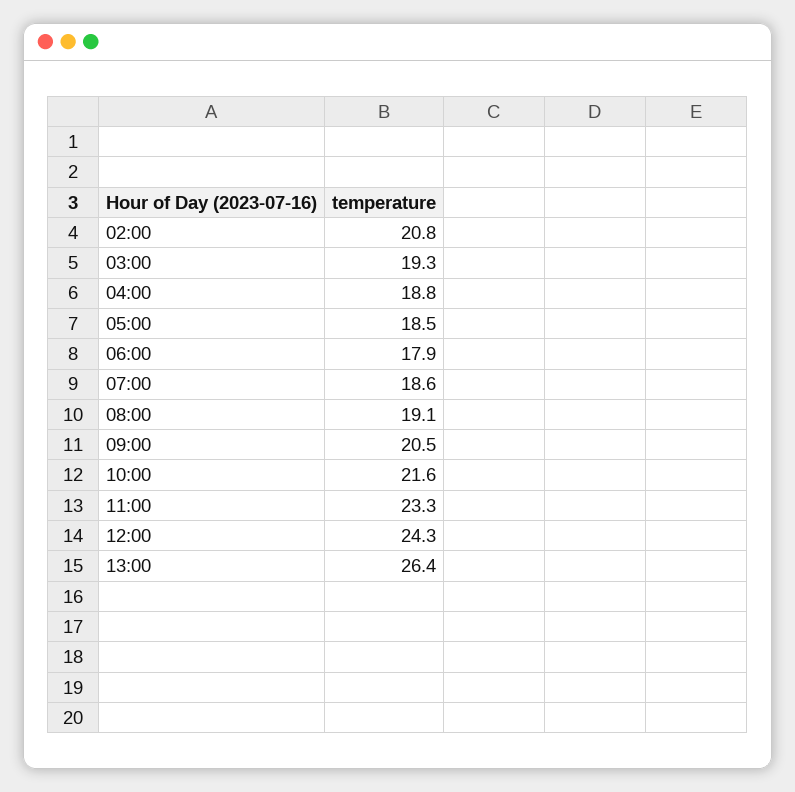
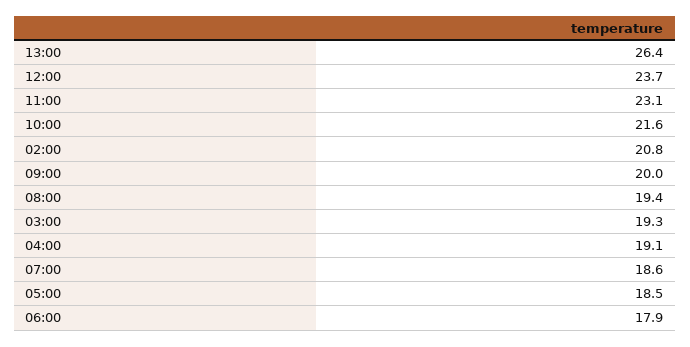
04:00: 18.8 -> 19.1
08:00: 19.1 -> 19.4
09:00: 20.5 -> 20
11:00: 23.3 -> 23.1
12:00: 24.3 -> 23.7

